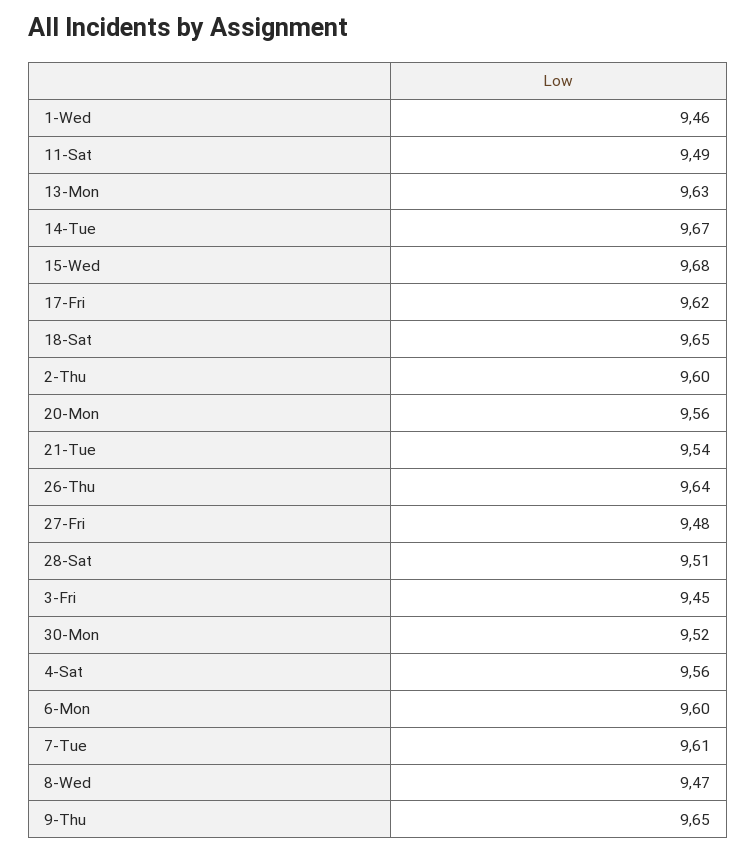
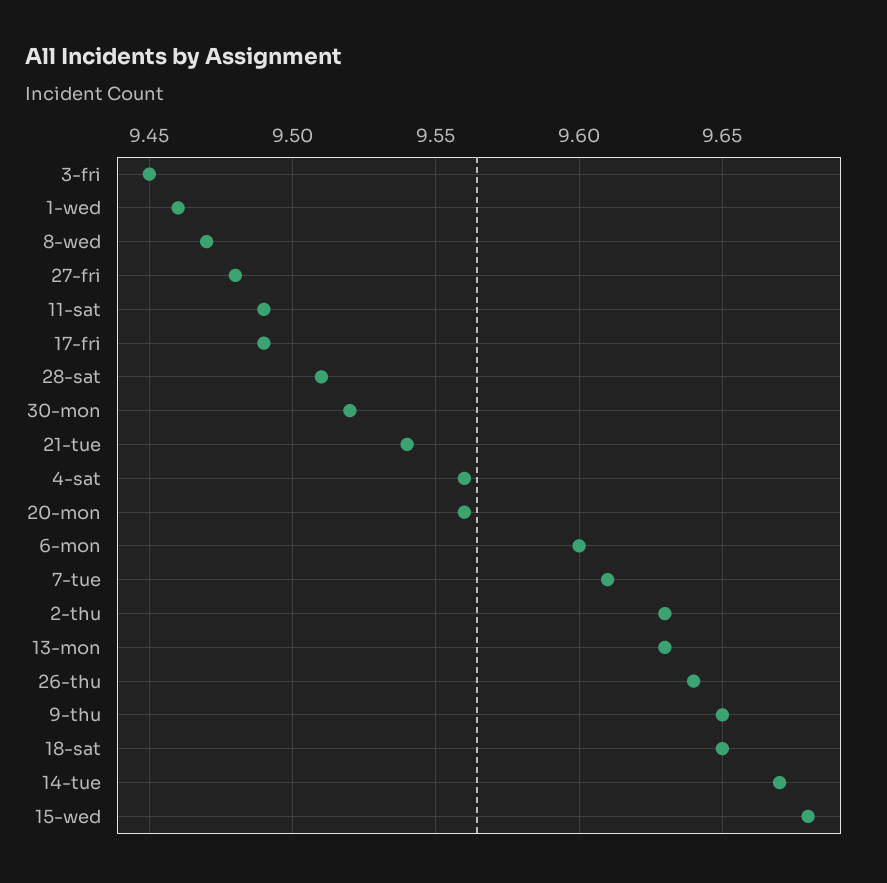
17-Fri: 9.62 -> 9.49
2-Thu: 9.6 -> 9.63

